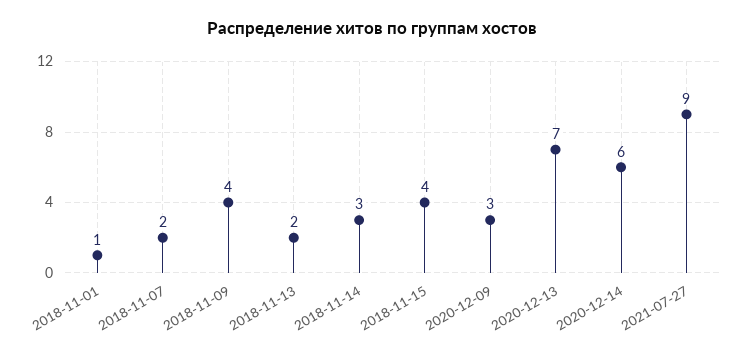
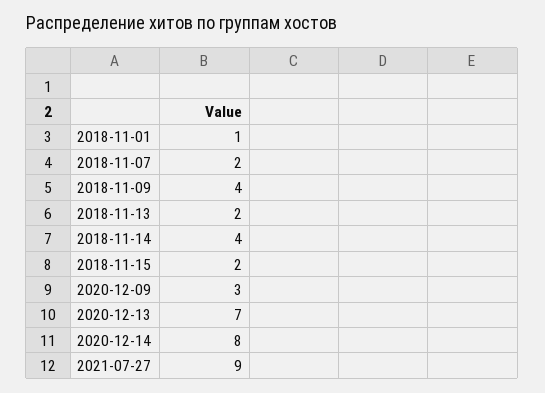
2018-11-14: 3 -> 4
2018-11-15: 4 -> 2
2020-12-14: 6 -> 8

